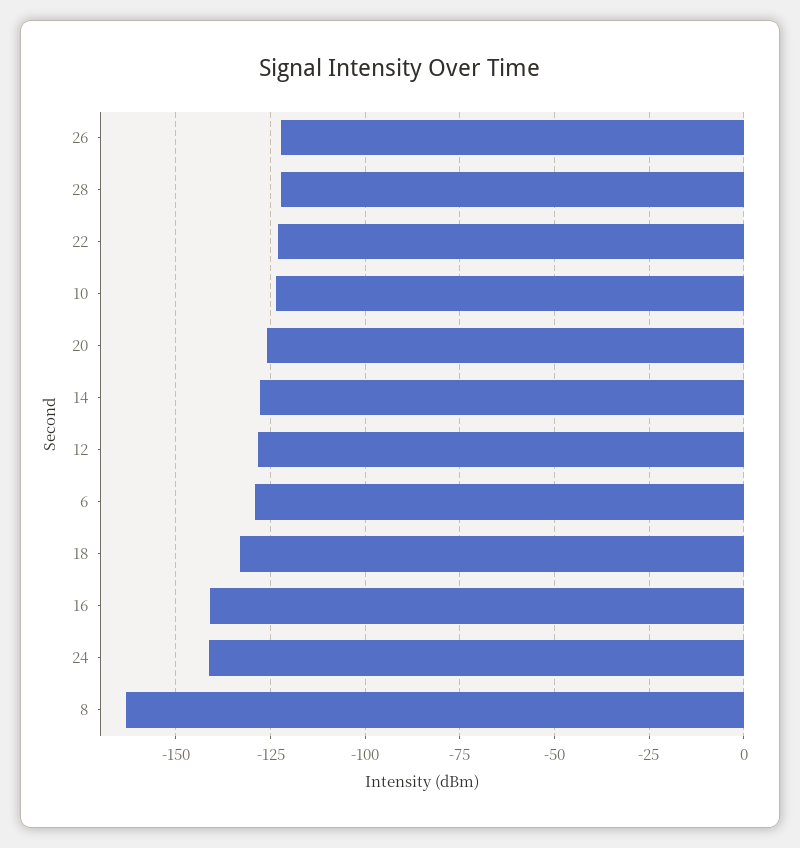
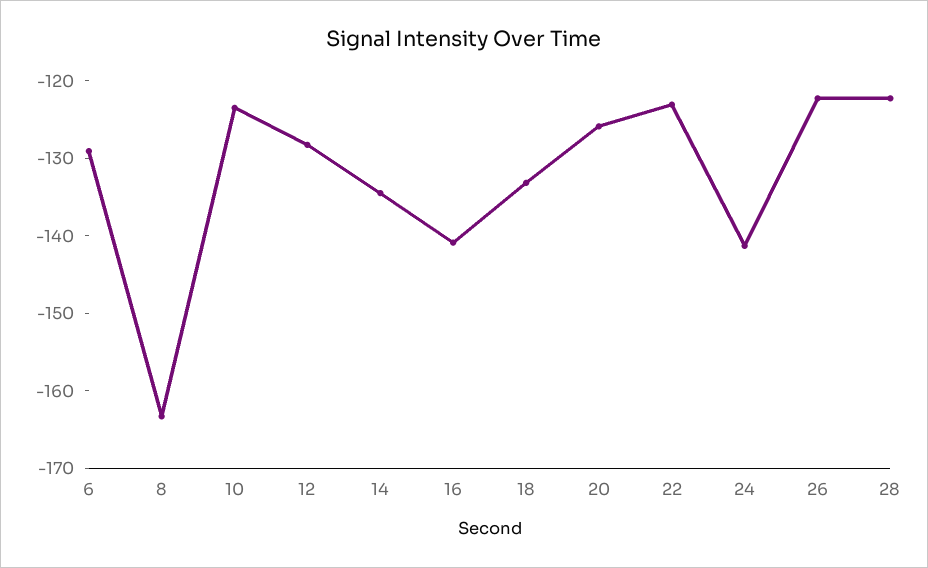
14: -127.5 -> -134

